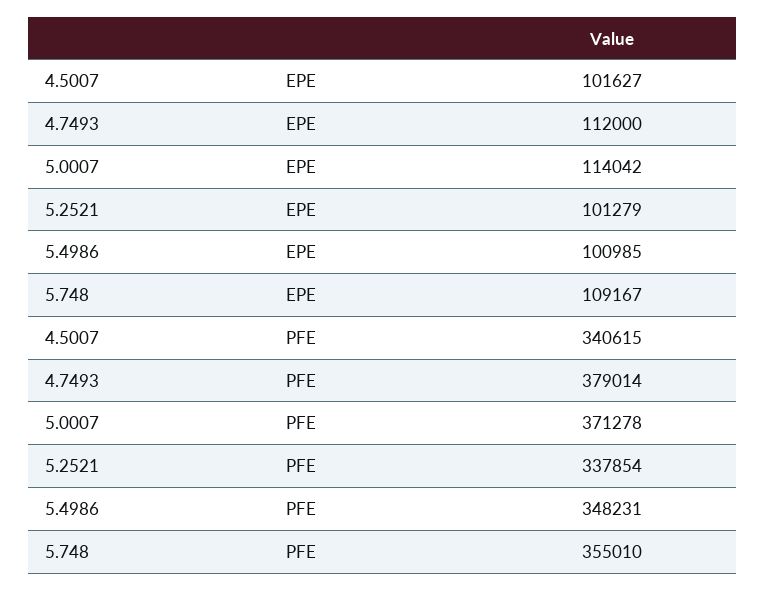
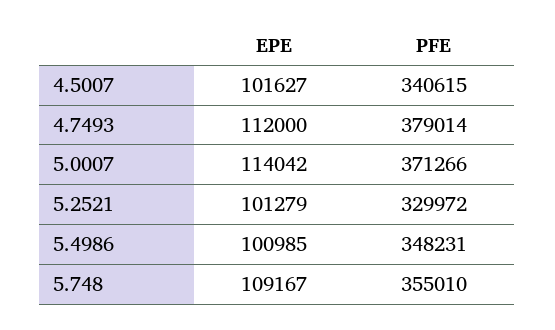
5.0007, PFE: 371278 -> 371266
5.2521, PFE: 337854 -> 329972

